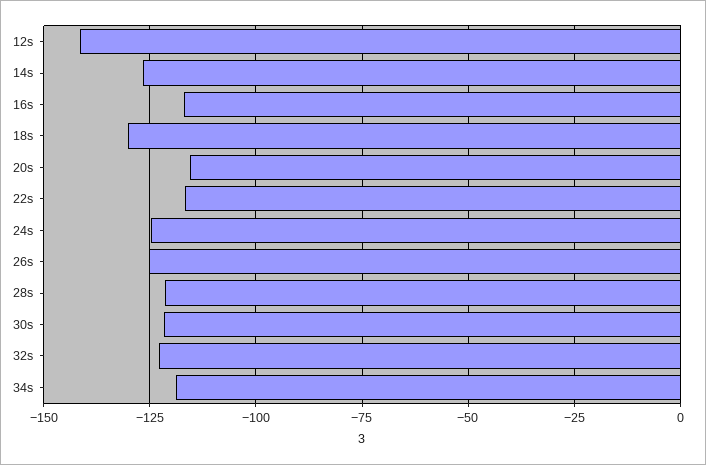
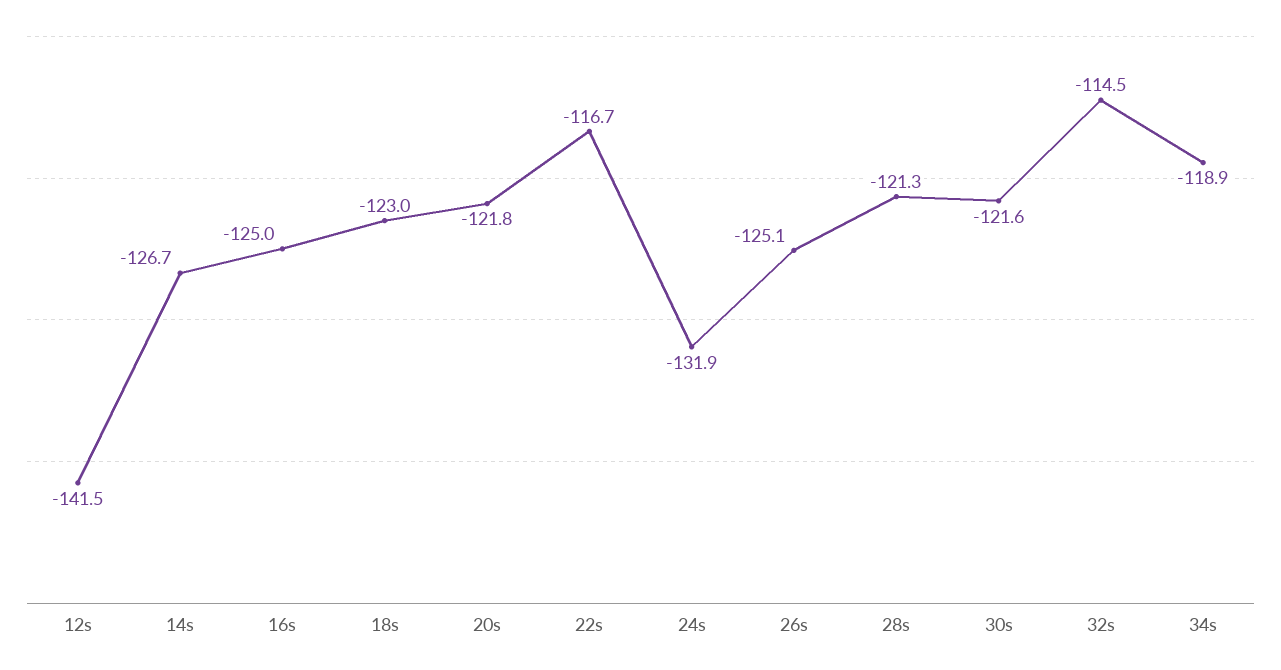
16s: -117.5 -> -125
18s: -130 -> -123
20s: -115 -> -121.8
24s: -125 -> -131.9
32s: -122.5 -> -114.5

